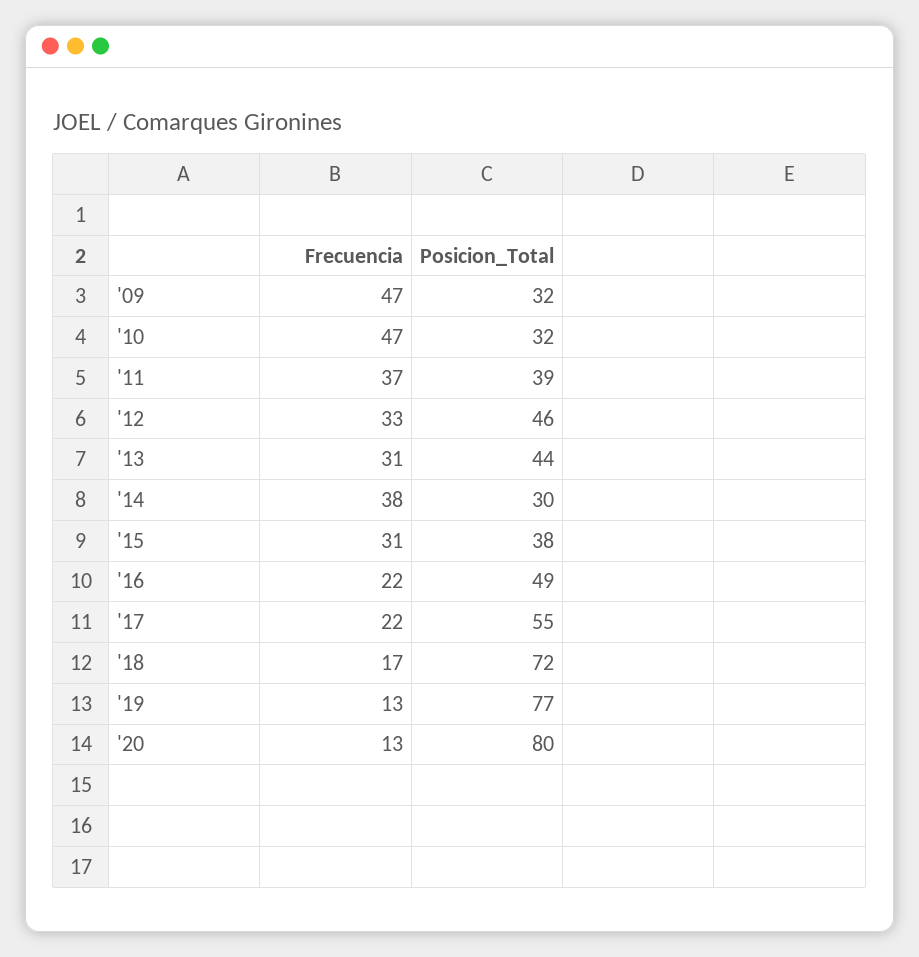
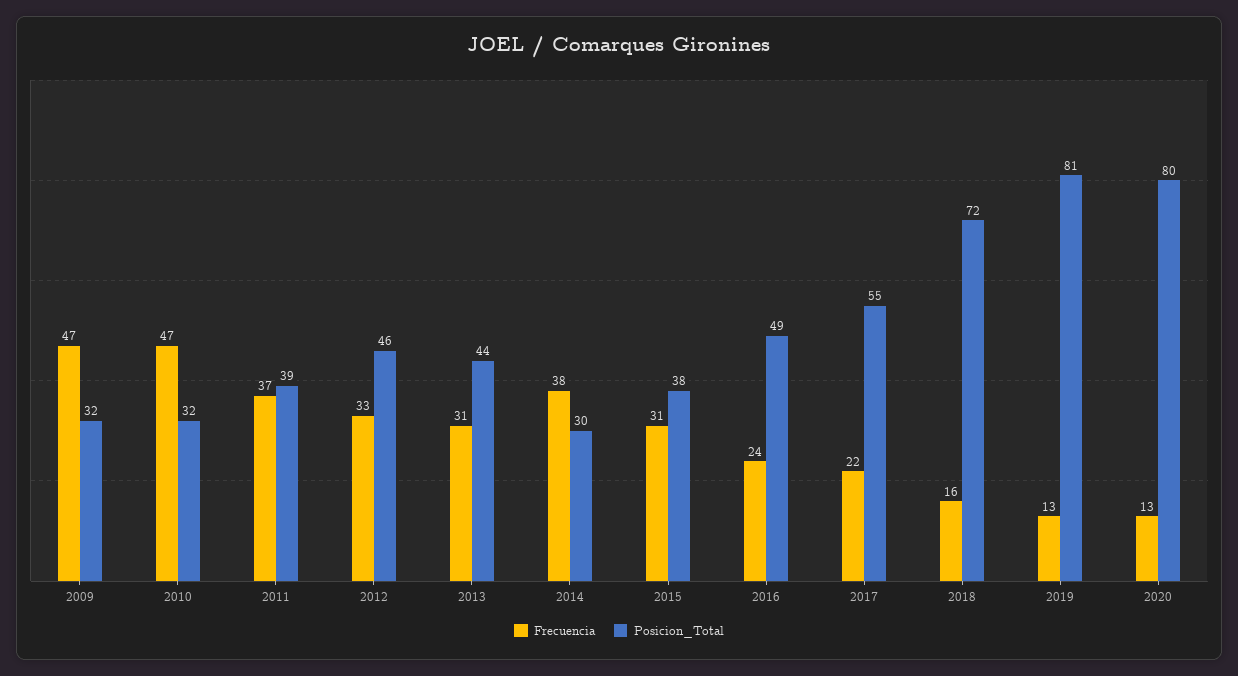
Frecuencia, '16: 22 -> 24
Frecuencia, '18: 17 -> 16
Posicion_Total, '19: 77 -> 81

